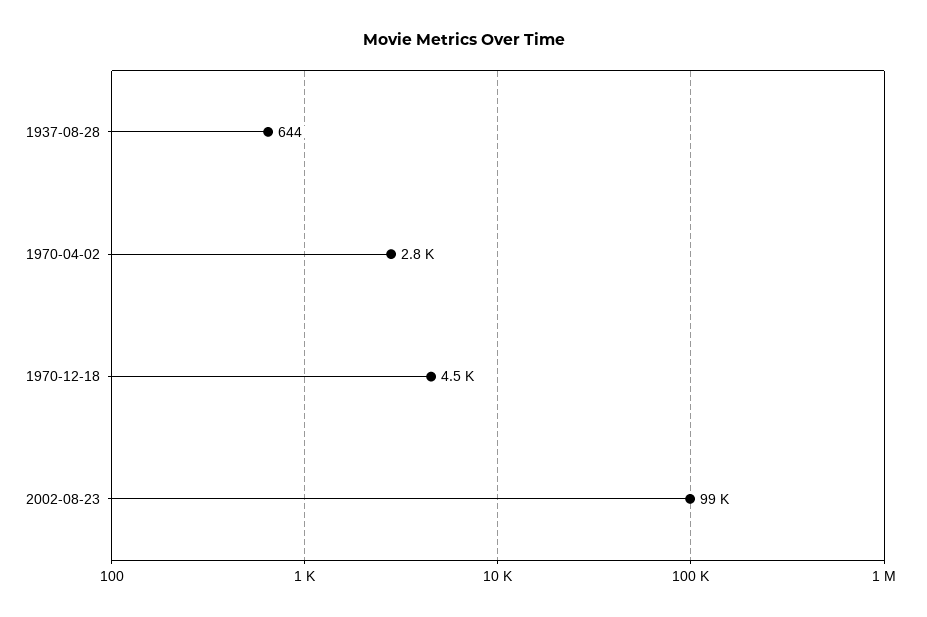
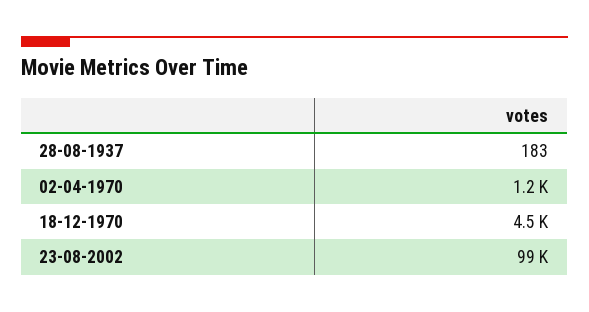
1937-08-28: 644 -> 183
1970-04-02: 2800 -> 1200

